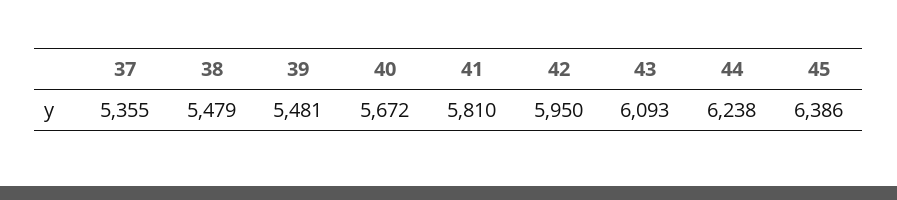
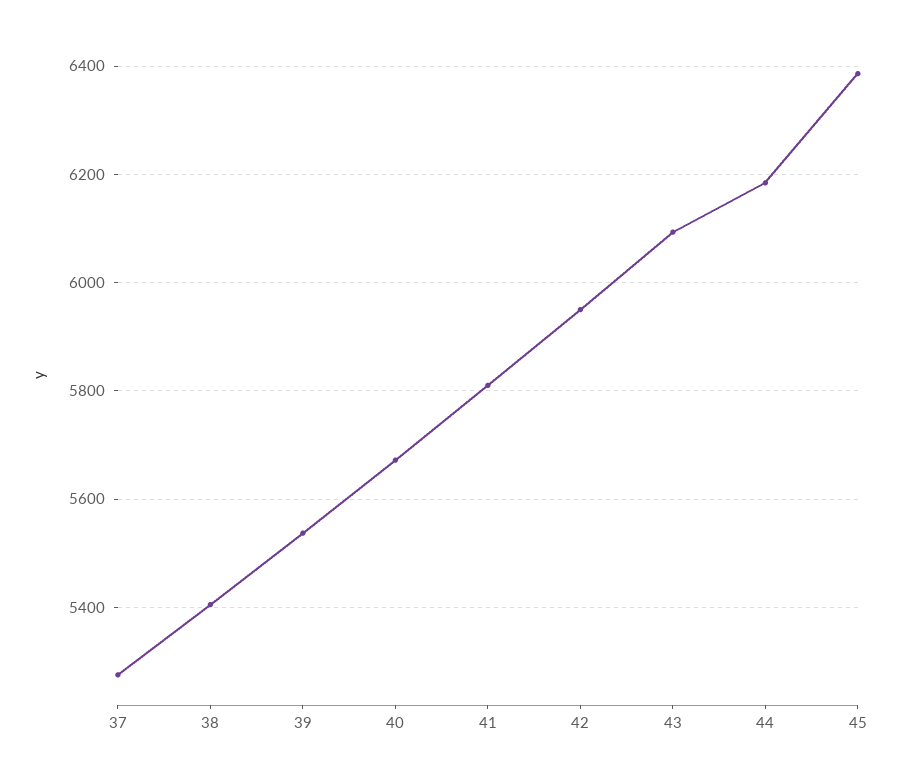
37: 5355 -> 5280
38: 5479 -> 5400
39: 5481 -> 5540
44: 6238 -> 6180

